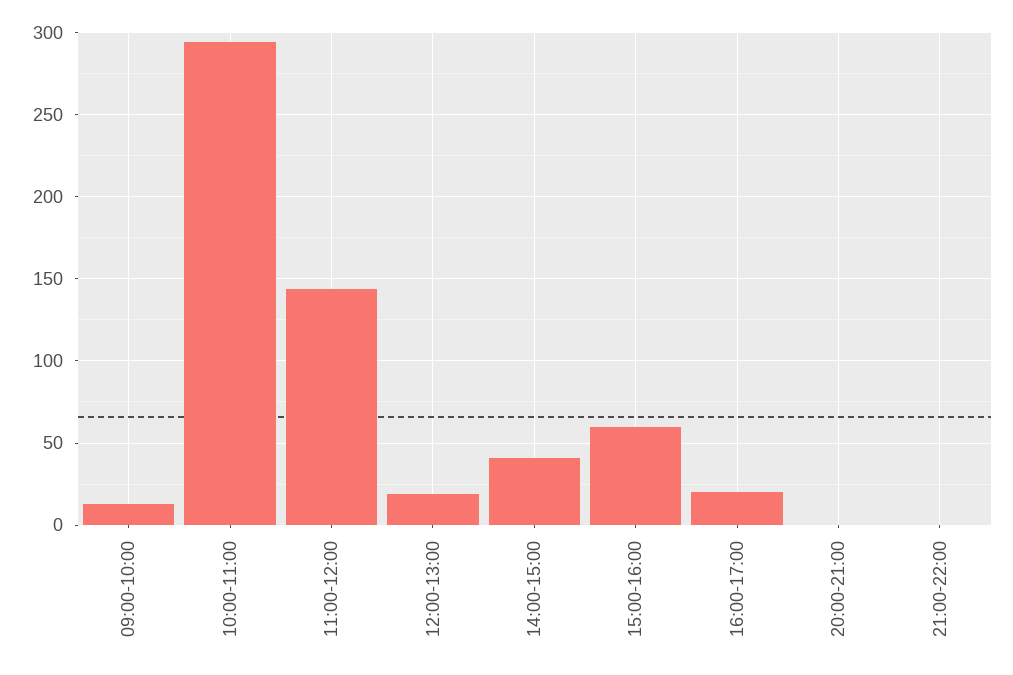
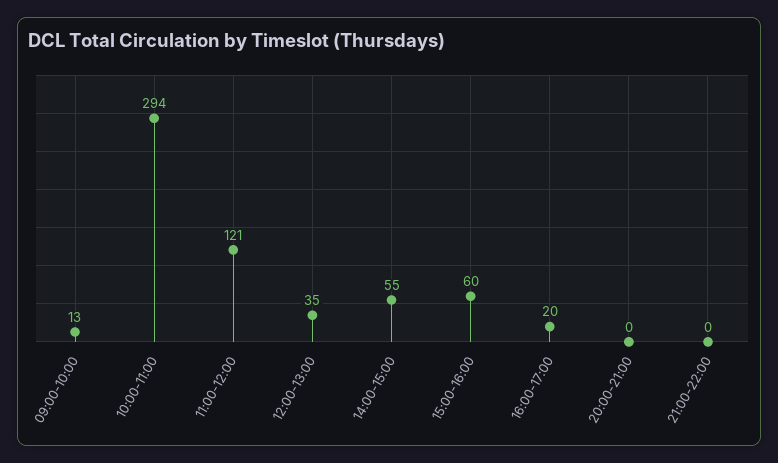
11:00-12:00: 145 -> 121
12:00-13:00: 20 -> 35
14:00-15:00: 40 -> 55

